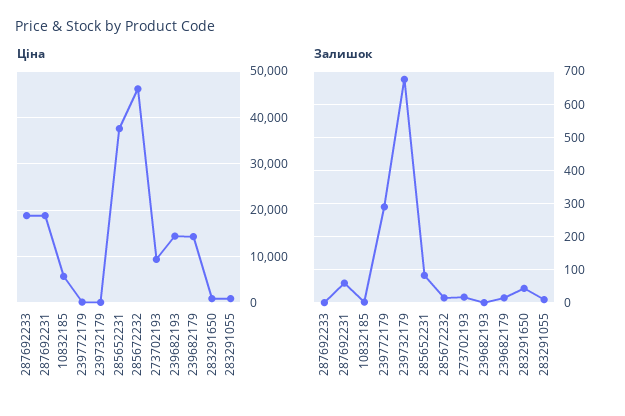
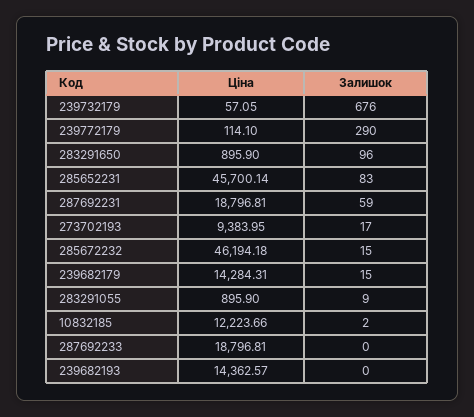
Ціна, 10832185: 6000 -> 12223.66
Ціна, 285652231: 38000 -> 45700.14
Залишок, 283291650: 40 -> 96

